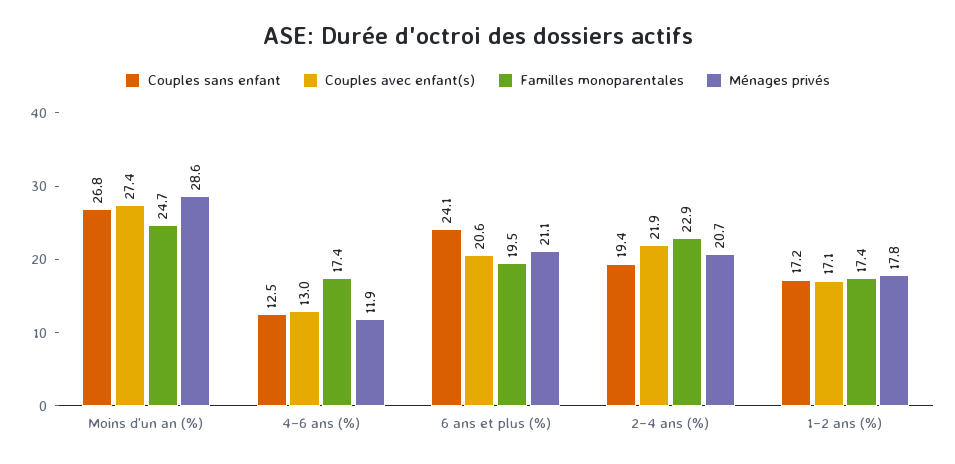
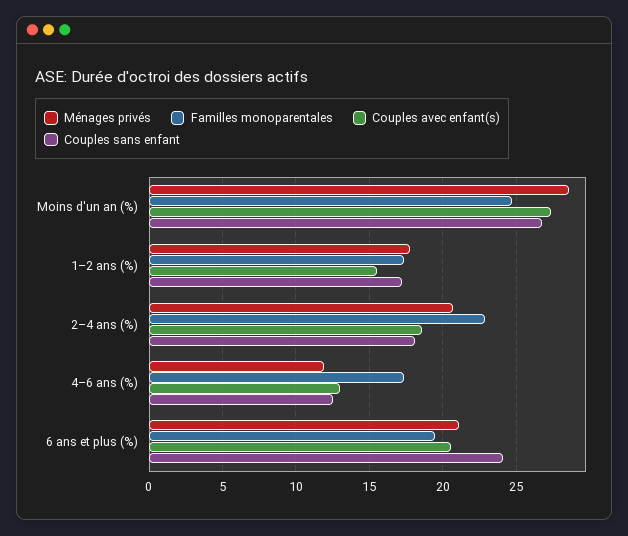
Couples sans enfant, 2–4 ans (%): 19.4 -> 18
Couples avec enfant(s), 2–4 ans (%): 21.9 -> 18.5
Couples avec enfant(s), 1–2 ans (%): 17.1 -> 15.5

